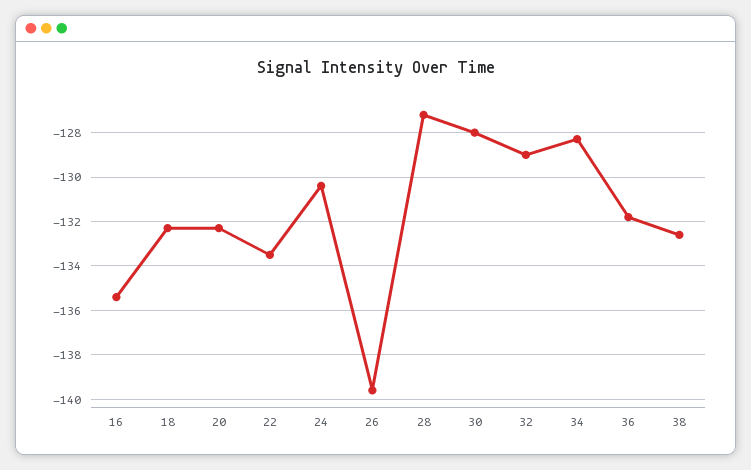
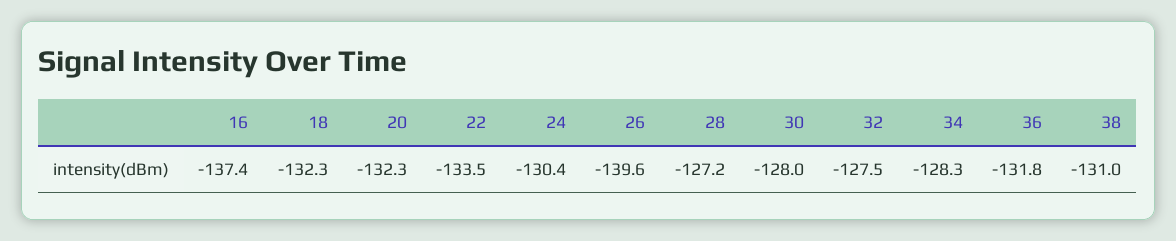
16: -135.5 -> -137.4
32: -129 -> -127.5
38: -132.5 -> -131

